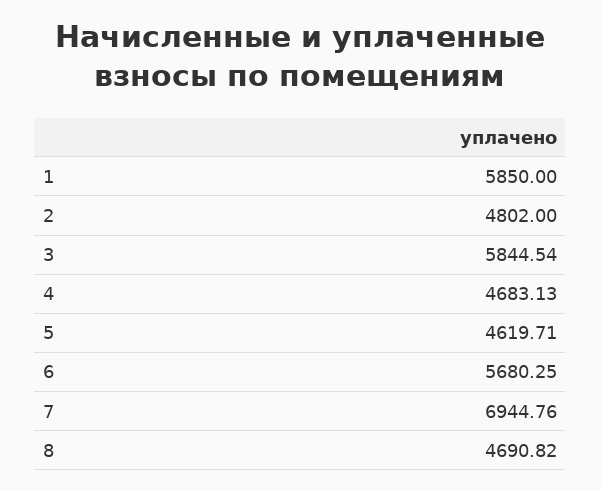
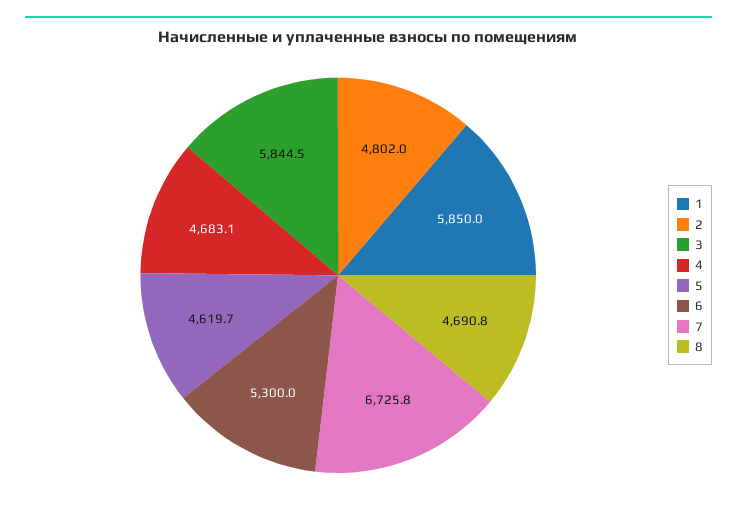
6: 5680.25 -> 5300
7: 6944.76 -> 6725.8

